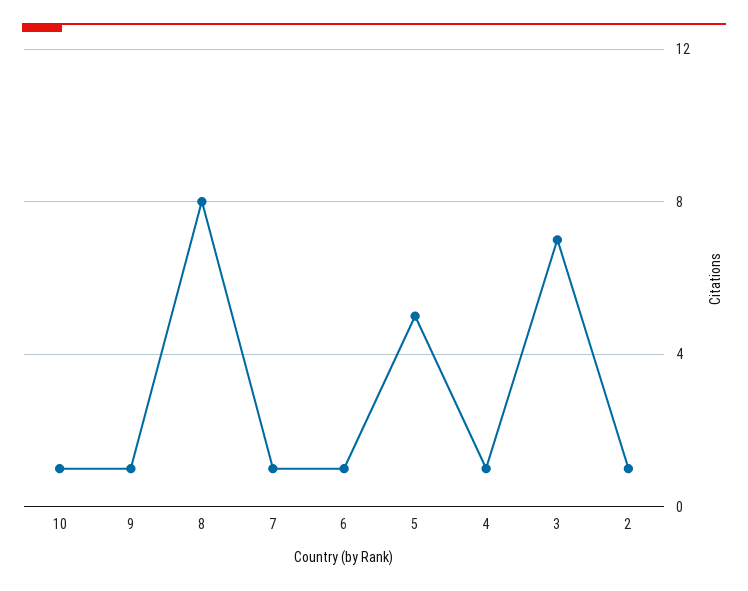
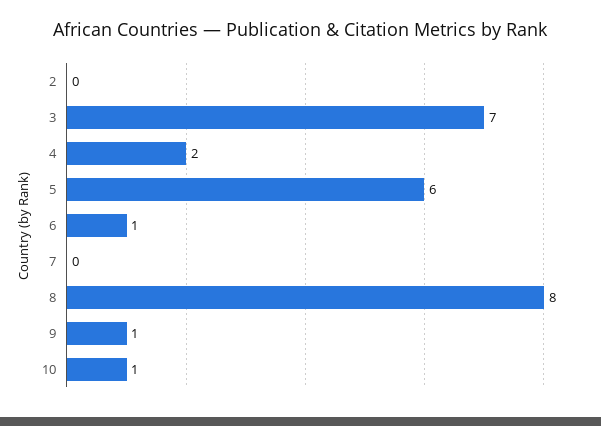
7: 1 -> 0
5: 5 -> 6
4: 1 -> 2
2: 1 -> 0

